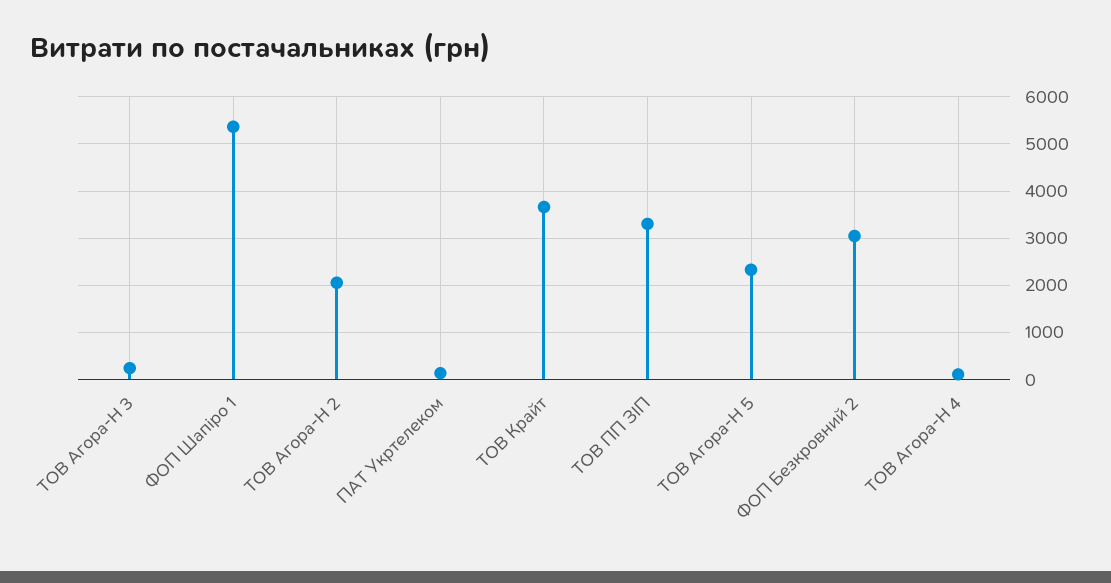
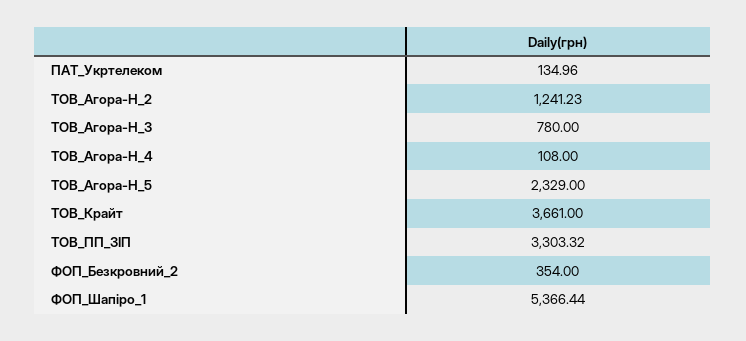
ТОВ Агора-Н 3: 200 -> 780
ТОВ Агора-Н 2: 2000 -> 1241.23
ФОП Безкровний 2: 3000 -> 354

